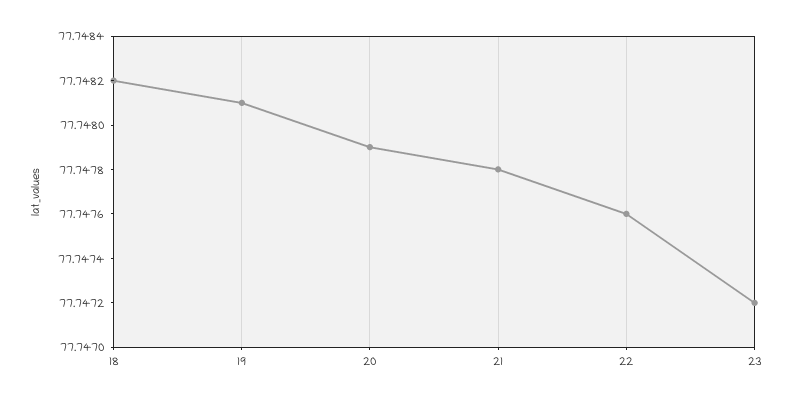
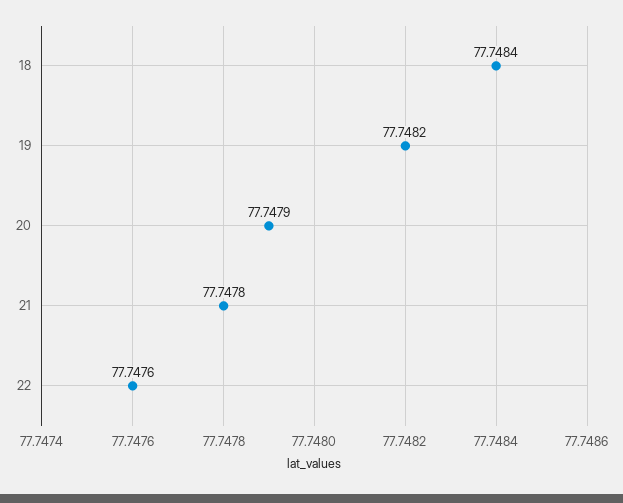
18: 77.7482 -> 77.7484
19: 77.7481 -> 77.7482
23: 77.7472 -> none

